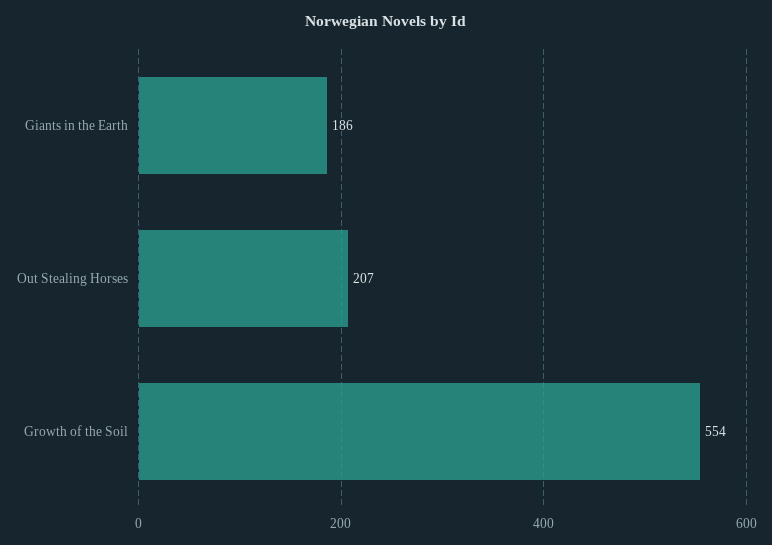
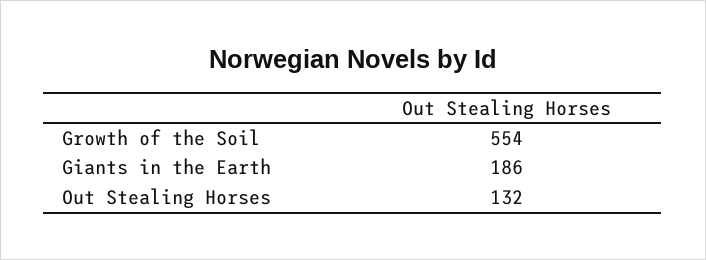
Out Stealing Horses: 207 -> 132

